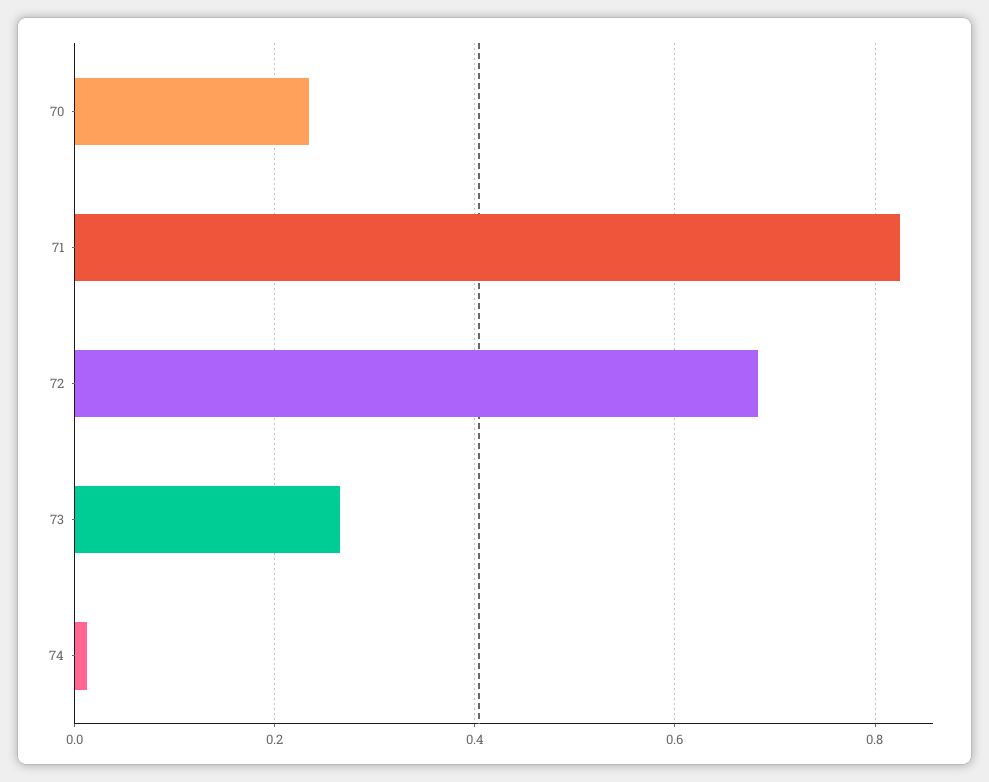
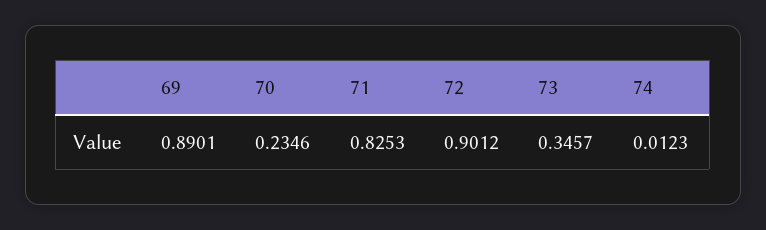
72: 0.68 -> 0.9012
73: 0.26 -> 0.3457
69: none -> 0.8901

